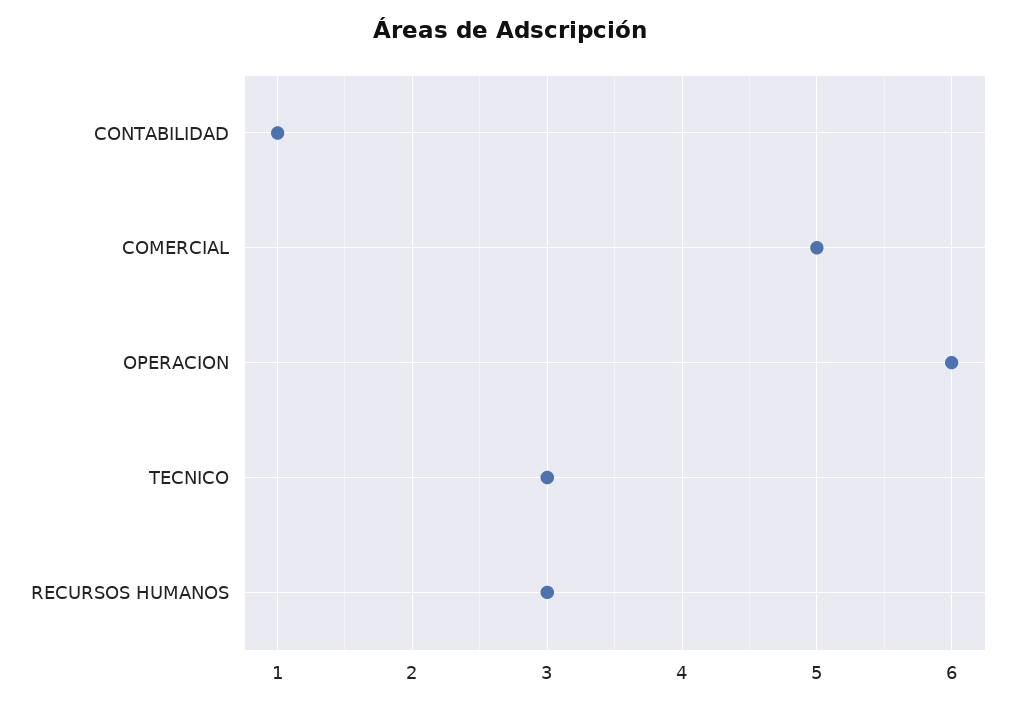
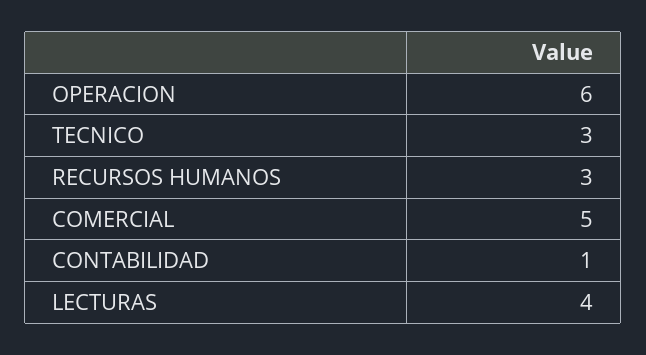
LECTURAS: none -> 4

